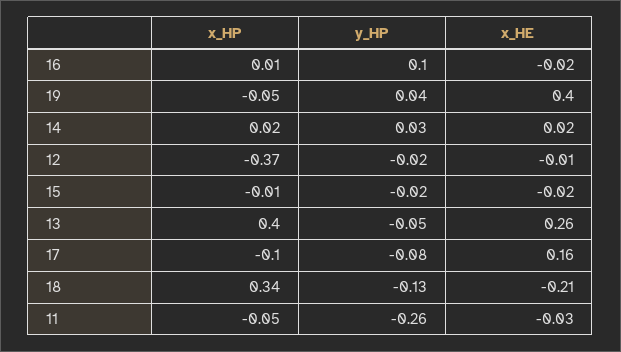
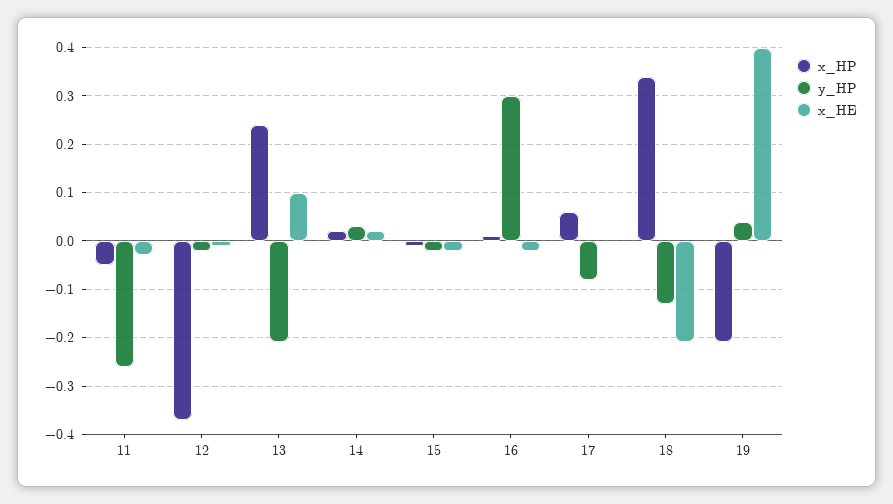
y_HP, 16: 0.1 -> 0.3
x_HP, 19: -0.05 -> -0.2
x_HP, 13: 0.4 -> 0.25
y_HP, 13: -0.05 -> -0.2
x_HE, 13: 0.26 -> 0.1
x_HP, 17: -0.1 -> 0.05
x_HE, 17: 0.16 -> 0

